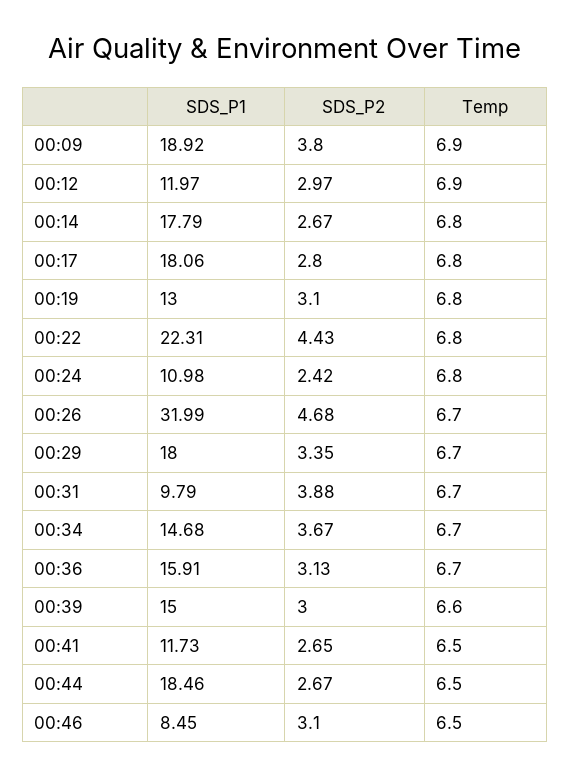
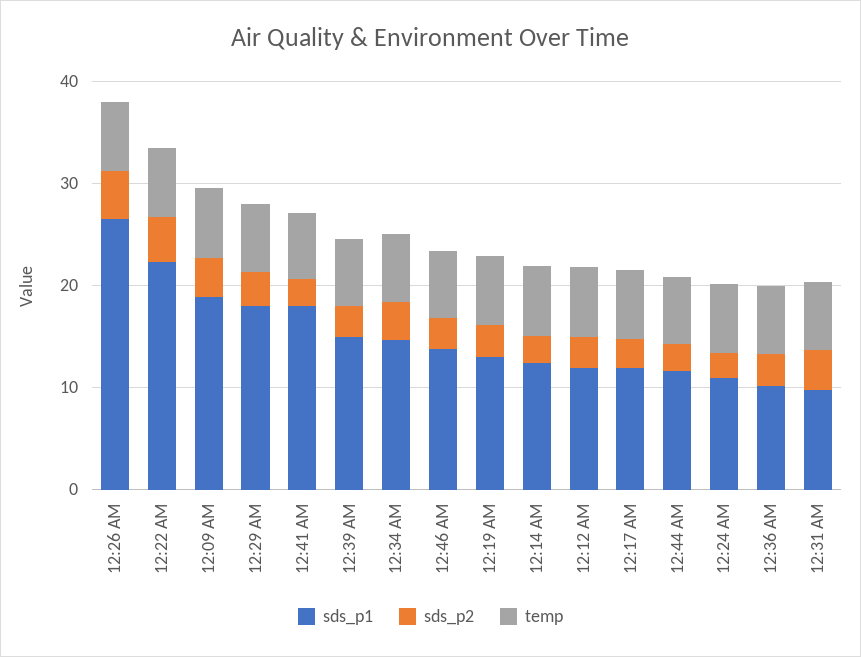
SDS_P1, 00:14: 17.79 -> 12
SDS_P1, 00:17: 18.06 -> 12
SDS_P1, 00:26: 31.99 -> 26
SDS_P1, 00:36: 15.91 -> 10
SDS_P1, 00:41: 11.73 -> 18
SDS_P1, 00:44: 18.46 -> 12
SDS_P1, 00:46: 8.45 -> 14

